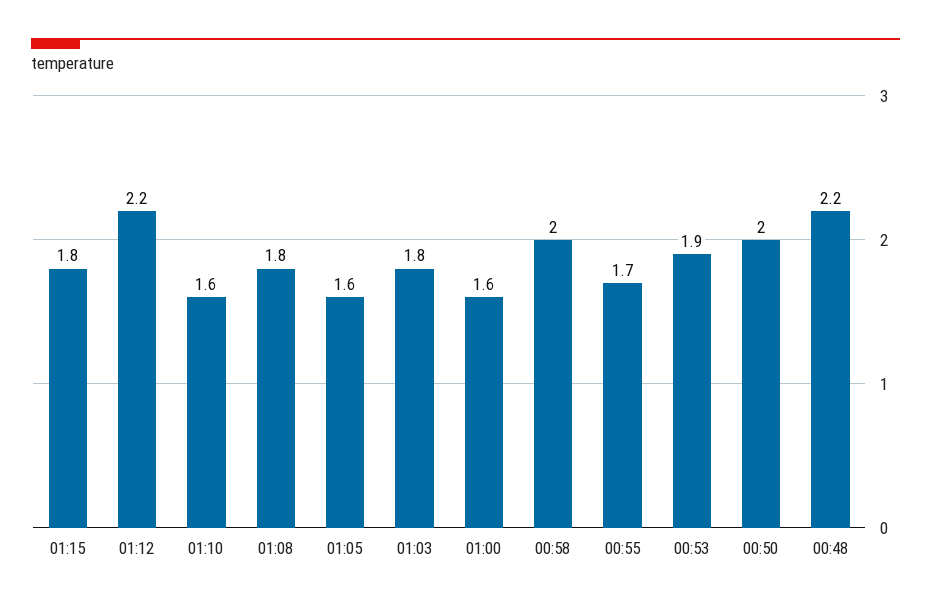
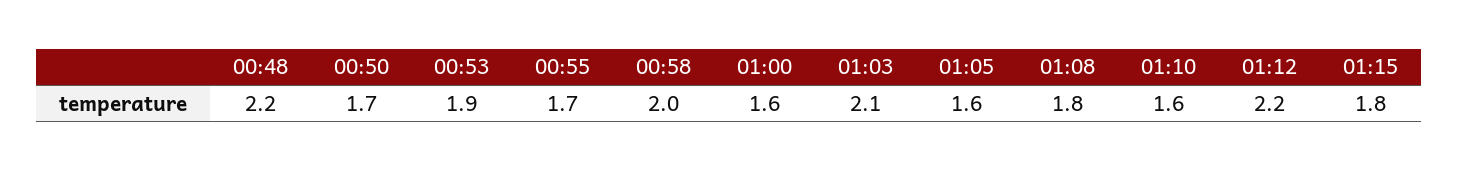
01:03: 1.8 -> 2.1
00:50: 2 -> 1.7

